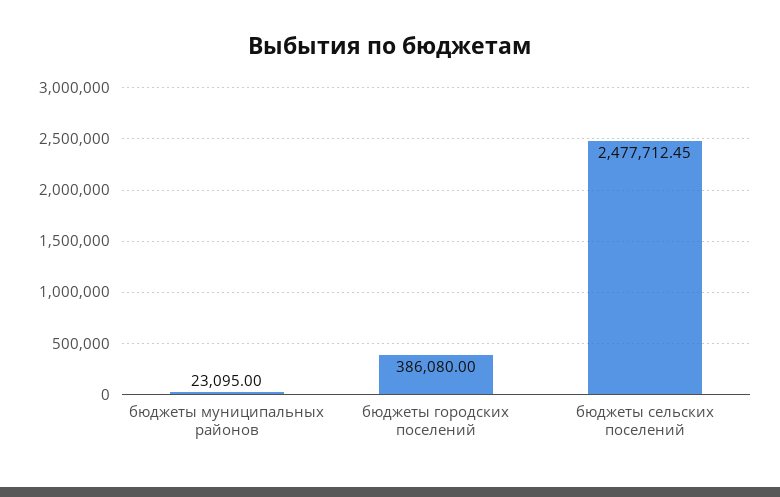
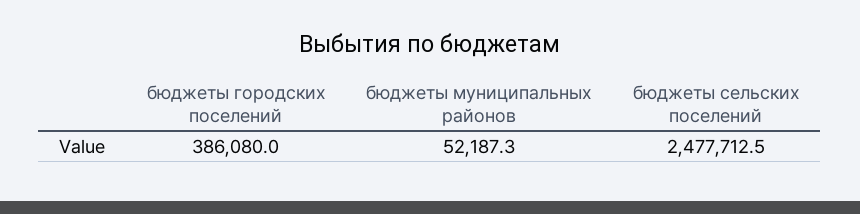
бюджеты муниципальных районов: 23095 -> 52187.3

